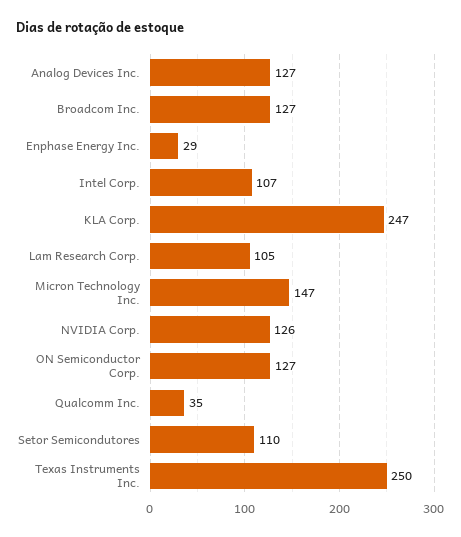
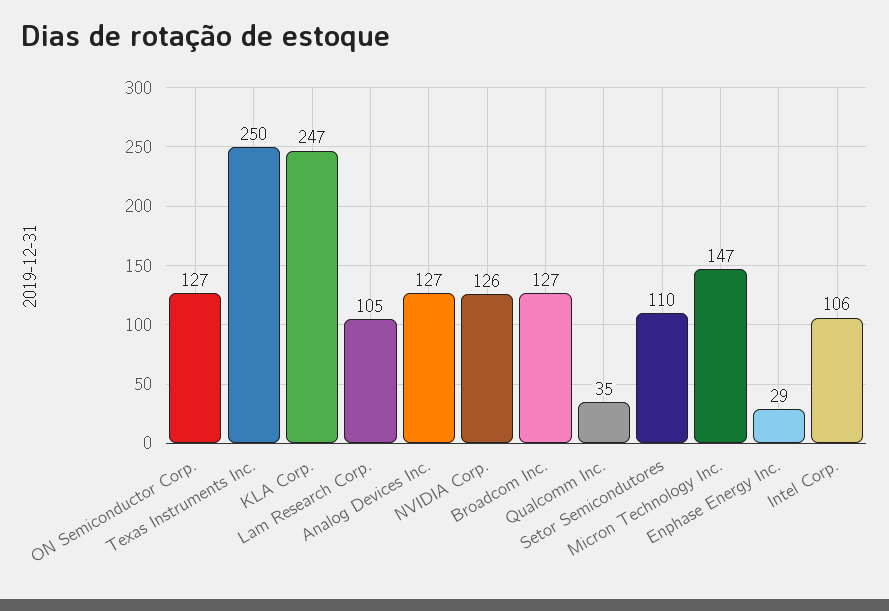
Intel Corp.: 107 -> 106

